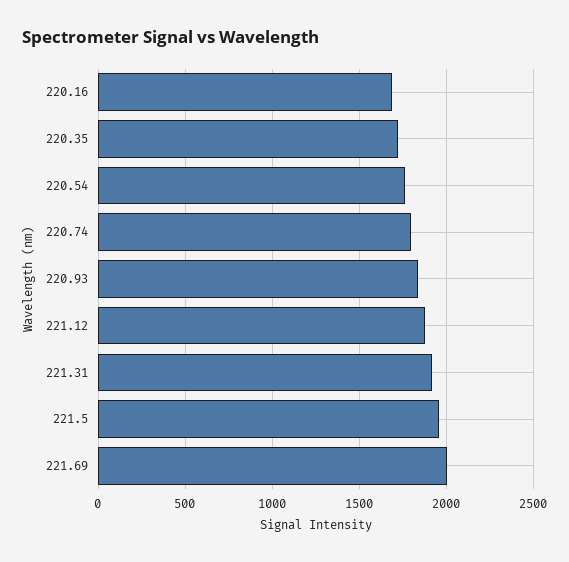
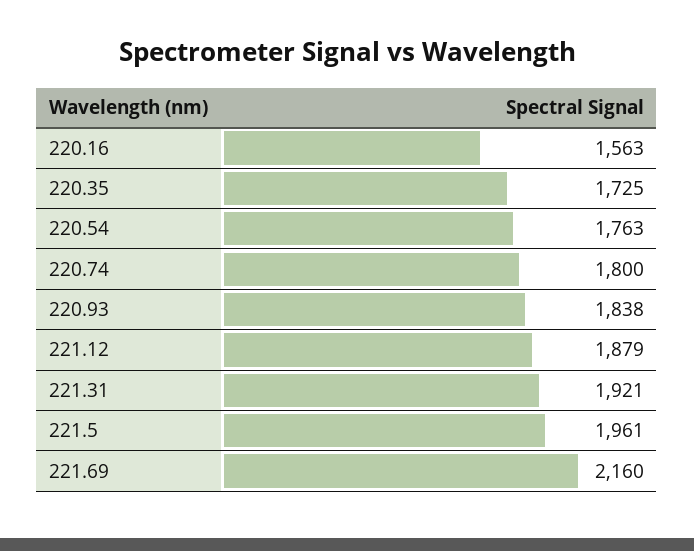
220.16: 1700 -> 1563
221.69: 2000 -> 2160

